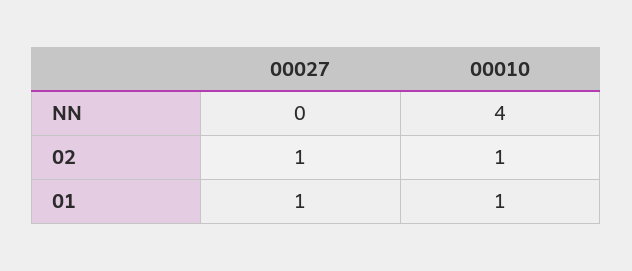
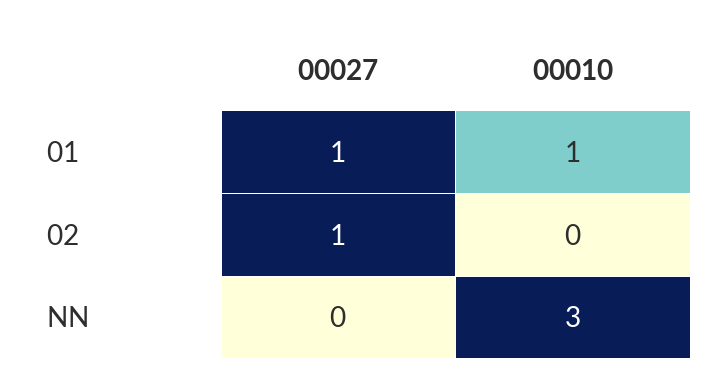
00010, NN: 4 -> 3
00010, 02: 1 -> 0

